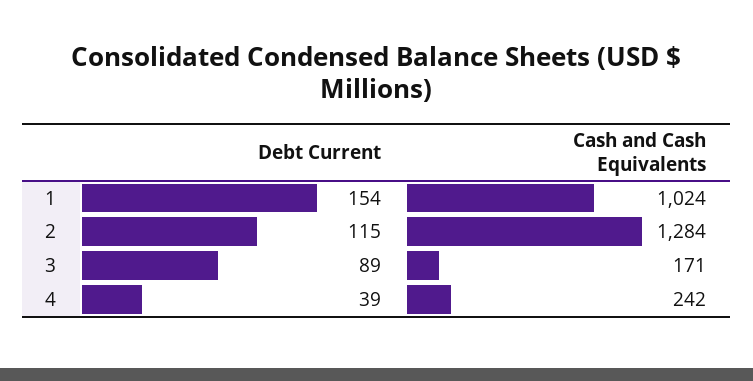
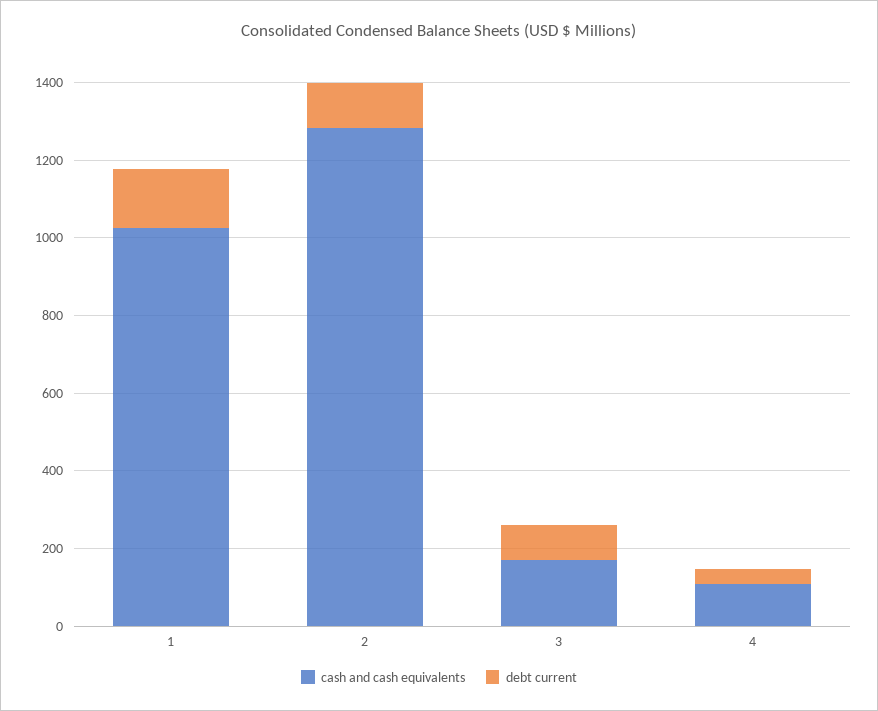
Cash and Cash Equivalents, 4: 242 -> 100

